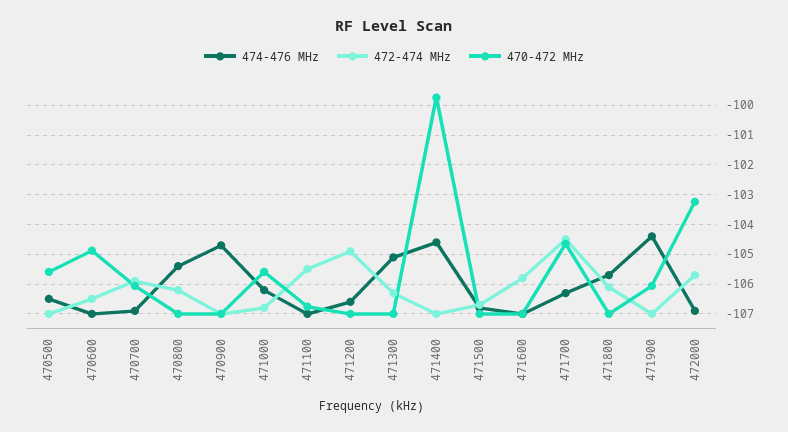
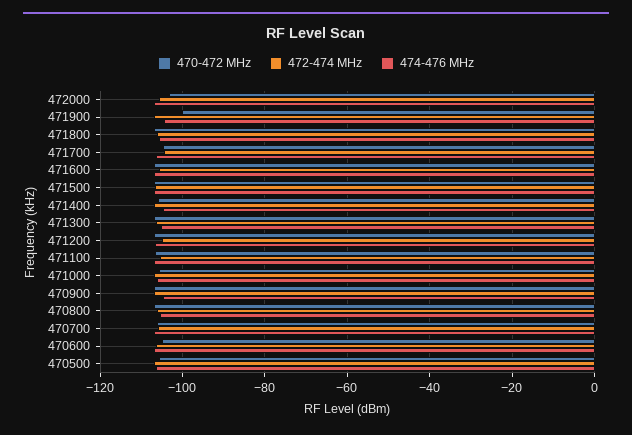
470-472 MHz, 471400: -99.75 -> -106
470-472 MHz, 471900: -106 -> -100

